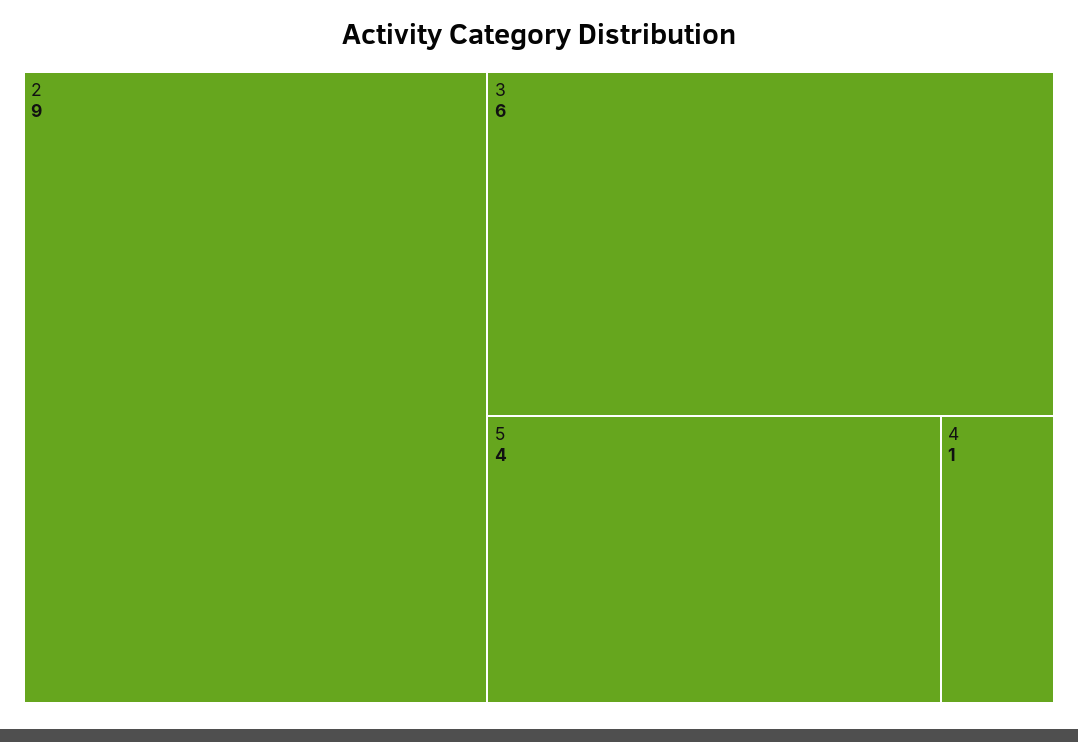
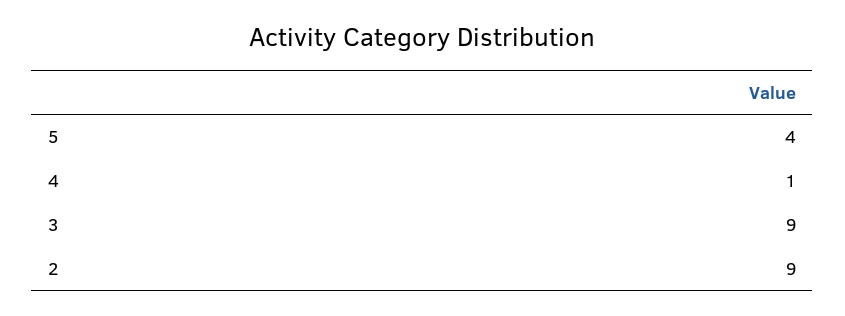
3: 6 -> 9

